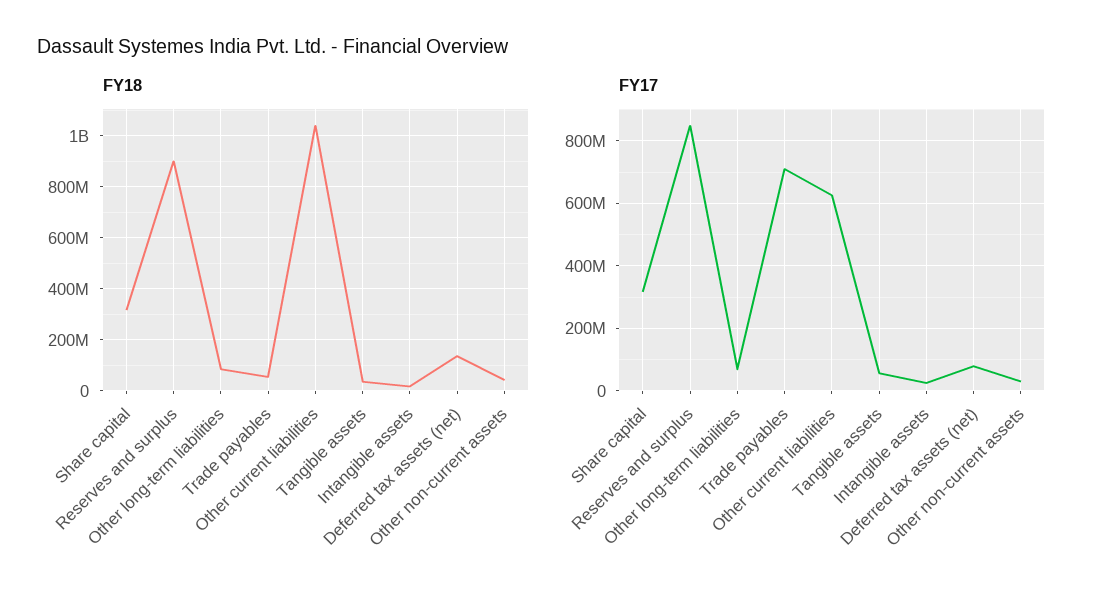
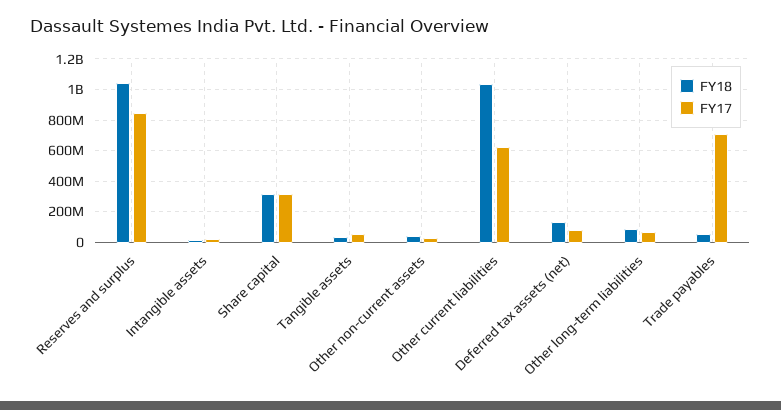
FY18, Reserves and surplus: 900000000 -> 1050000000

